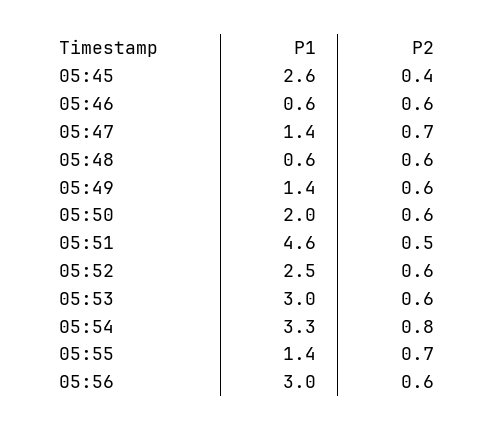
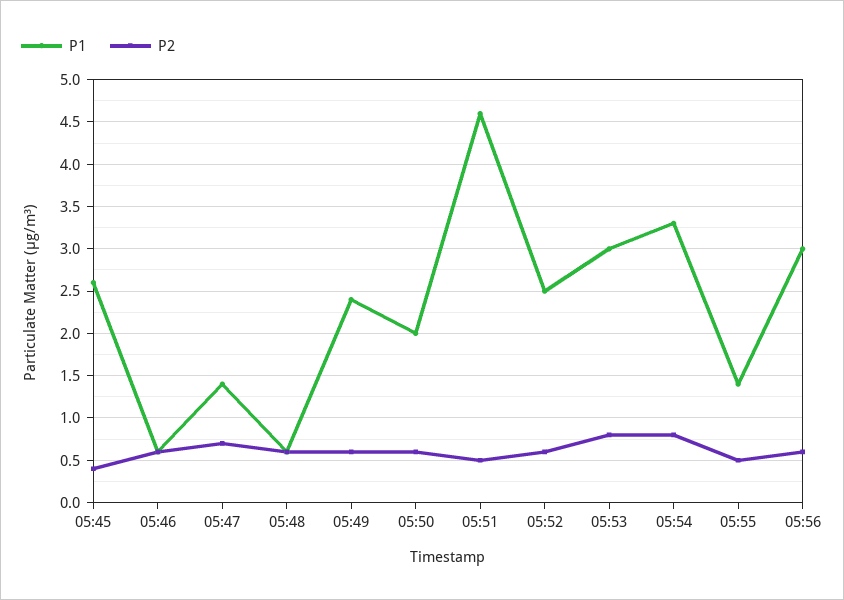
P1, 05:49: 1.4 -> 2.4
P2, 05:53: 0.6 -> 0.8
P2, 05:55: 0.7 -> 0.5

